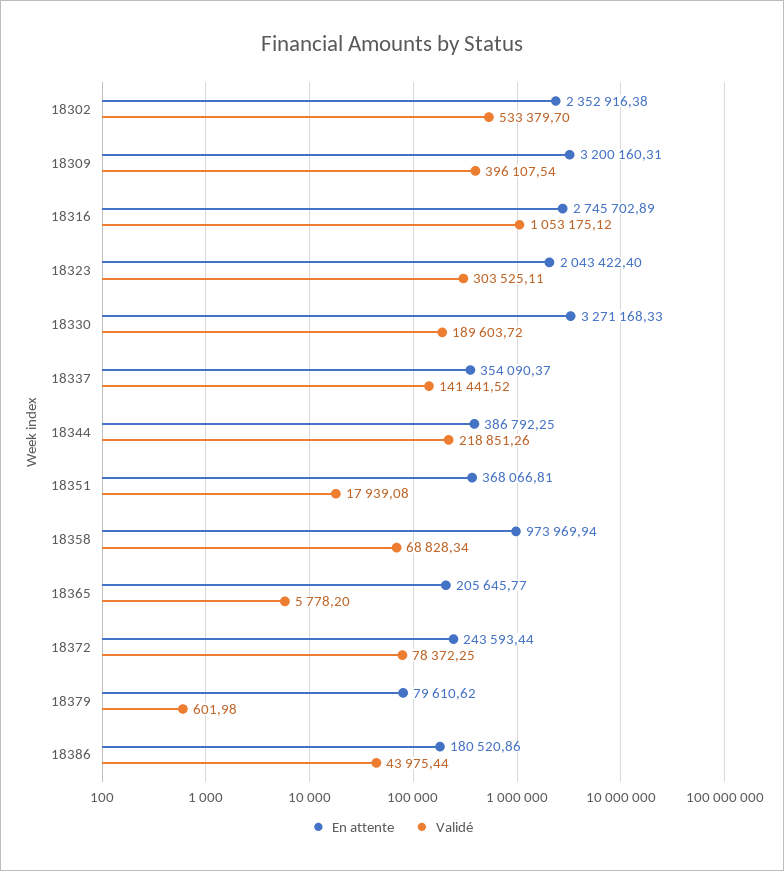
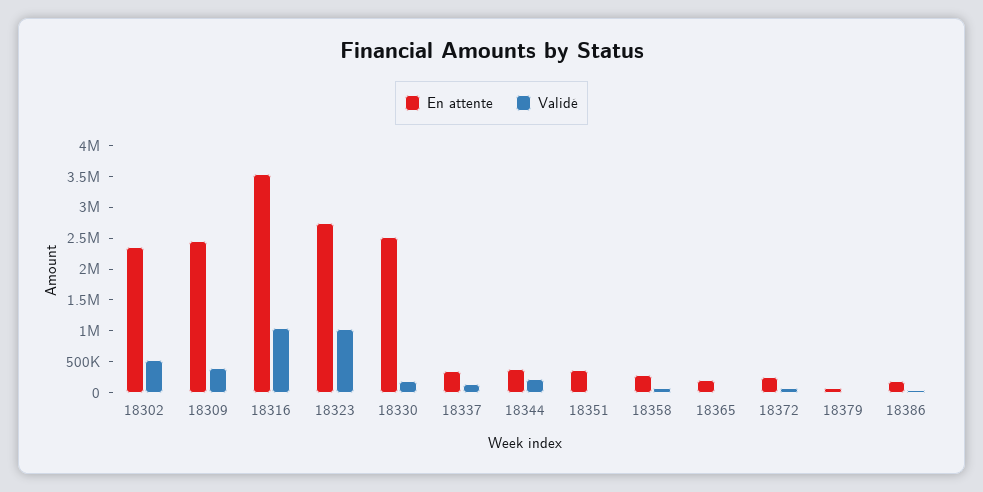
En attente, 18309: 3200160.31 -> 2500000
En attente, 18316: 2745702.89 -> 3500000
En attente, 18323: 2043422.4 -> 2750000
Validé, 18323: 303525.11 -> 1000000
En attente, 18330: 3271168.33 -> 2500000
En attente, 18358: 973969.94 -> 250000

